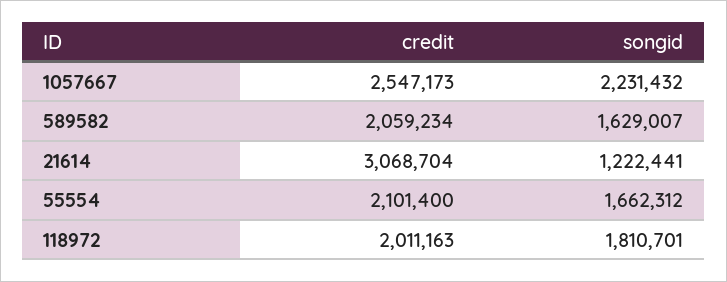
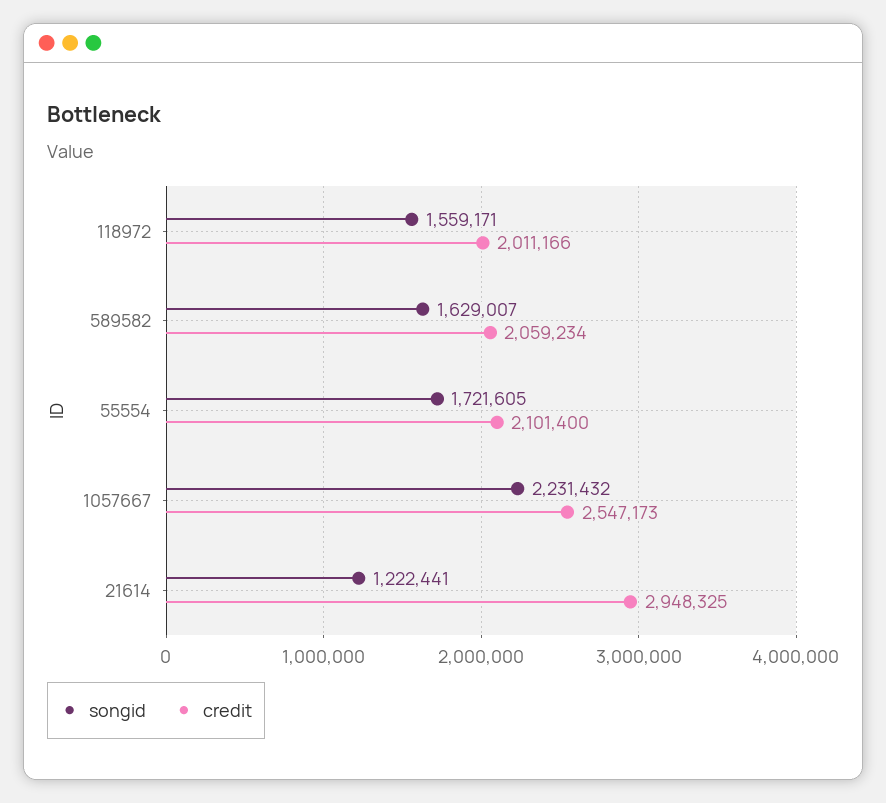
credit, 21614: 3068704 -> 2948325
songid, 55554: 1662312 -> 1721605
credit, 118972: 2011163 -> 2011166
songid, 118972: 1810701 -> 1559171

